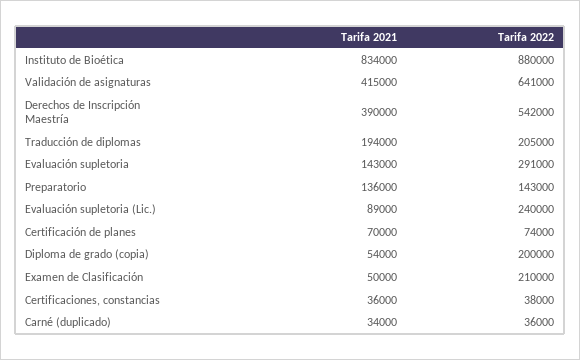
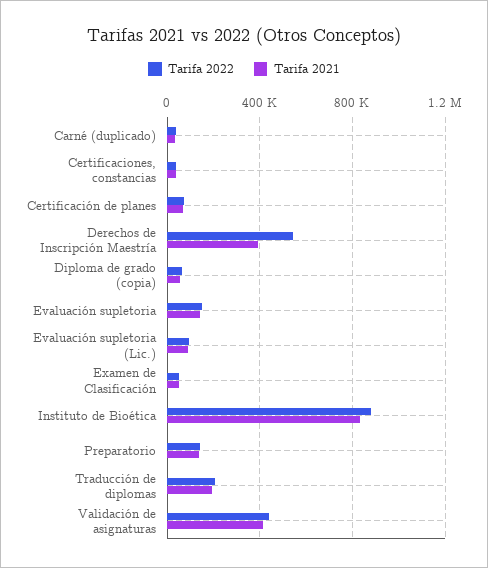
Tarifa 2022, Validación de asignaturas: 641000 -> 450000
Tarifa 2022, Evaluación supletoria: 291000 -> 150000
Tarifa 2022, Evaluación supletoria (Lic.): 240000 -> 100000
Tarifa 2022, Diploma de grado (copia): 200000 -> 50000
Tarifa 2022, Examen de Clasificación: 210000 -> 50000

